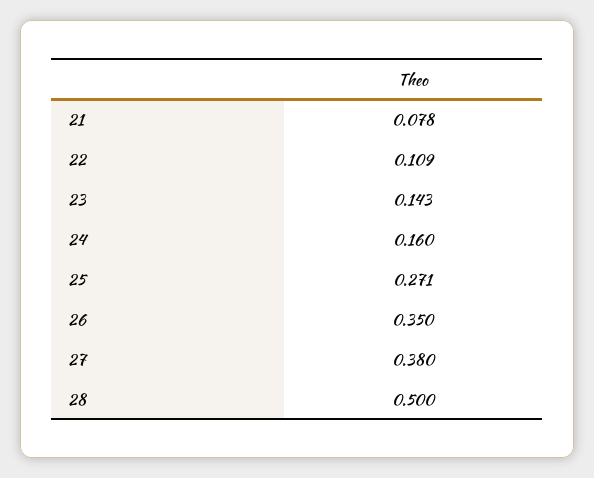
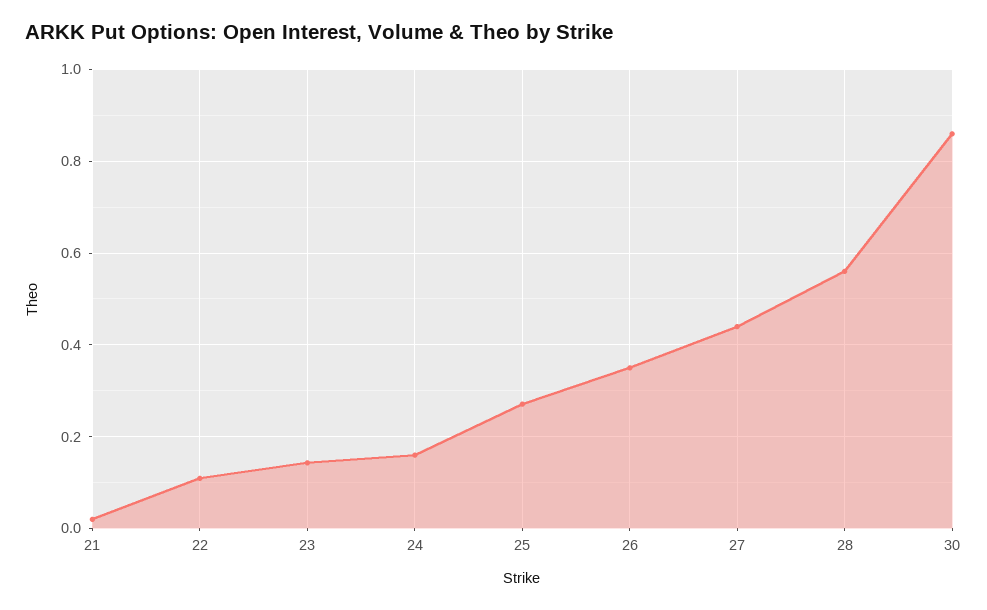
21: 0.078 -> 0.02
27: 0.38 -> 0.44
28: 0.5 -> 0.56
30: none -> 0.86

